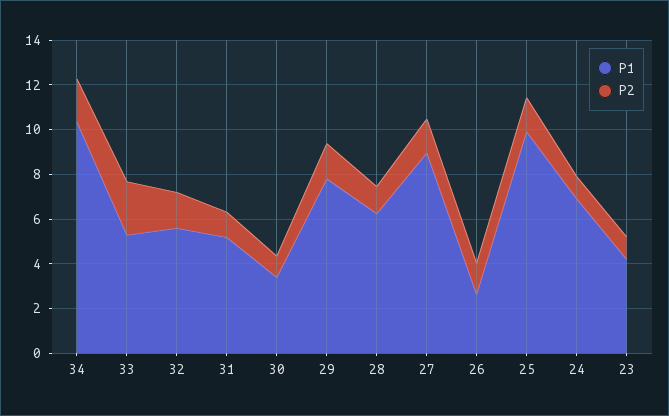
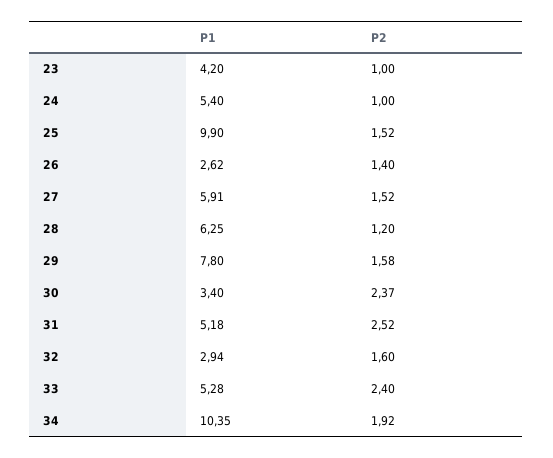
P1, 32: 5.5 -> 2.94
P2, 31: 1 -> 2.52
P2, 30: 1 -> 2.37
P1, 27: 9 -> 5.91
P1, 24: 7 -> 5.4

